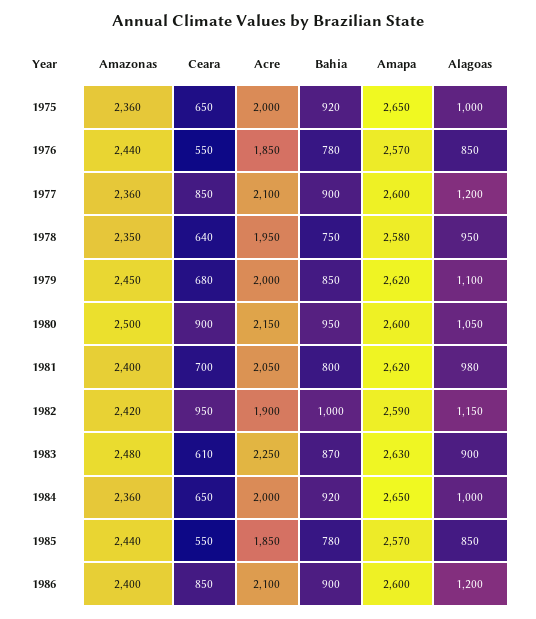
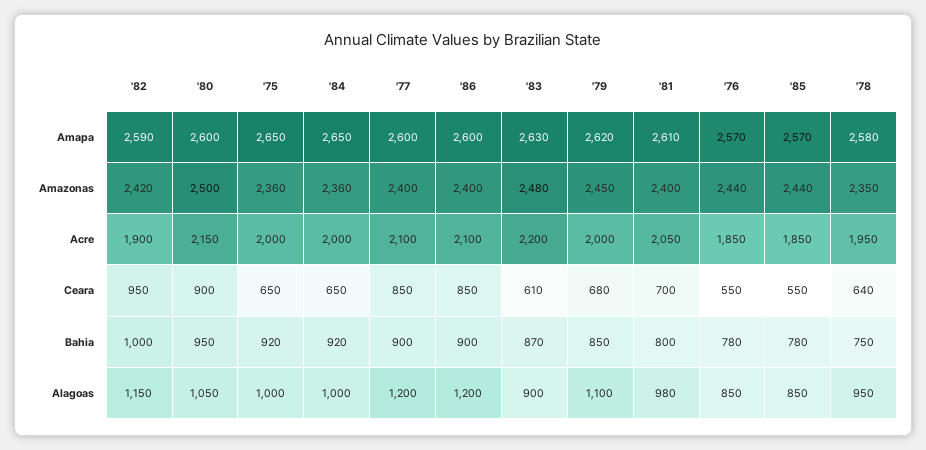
Amazonas, 1977: 2360 -> 2400
Amapa, 1981: 2620 -> 2610
Acre, 1983: 2250 -> 2200

